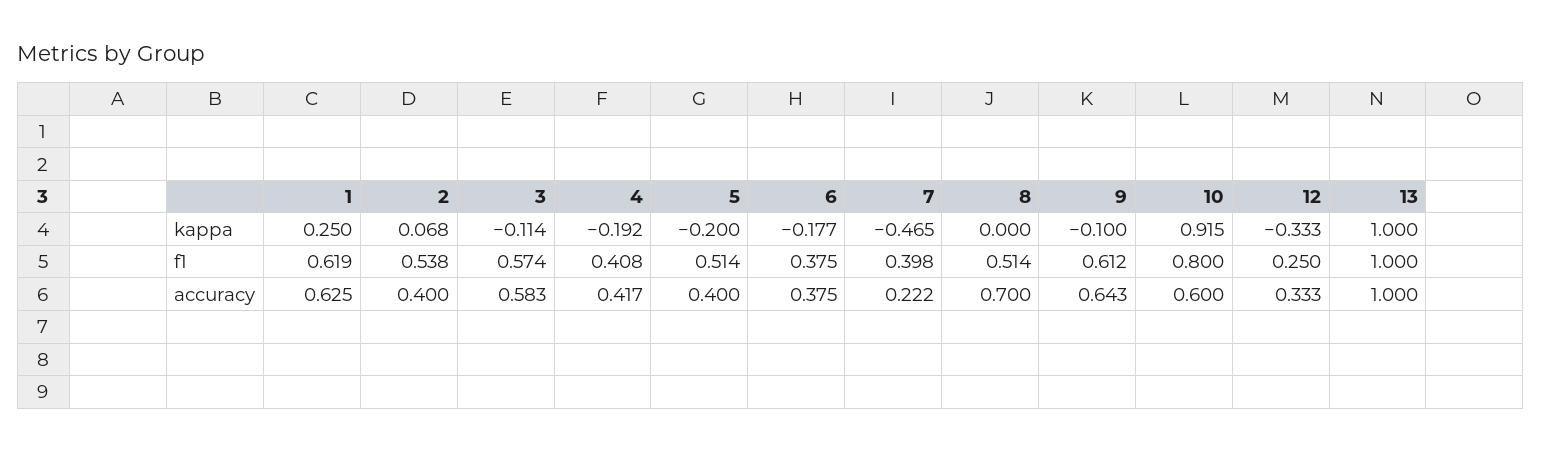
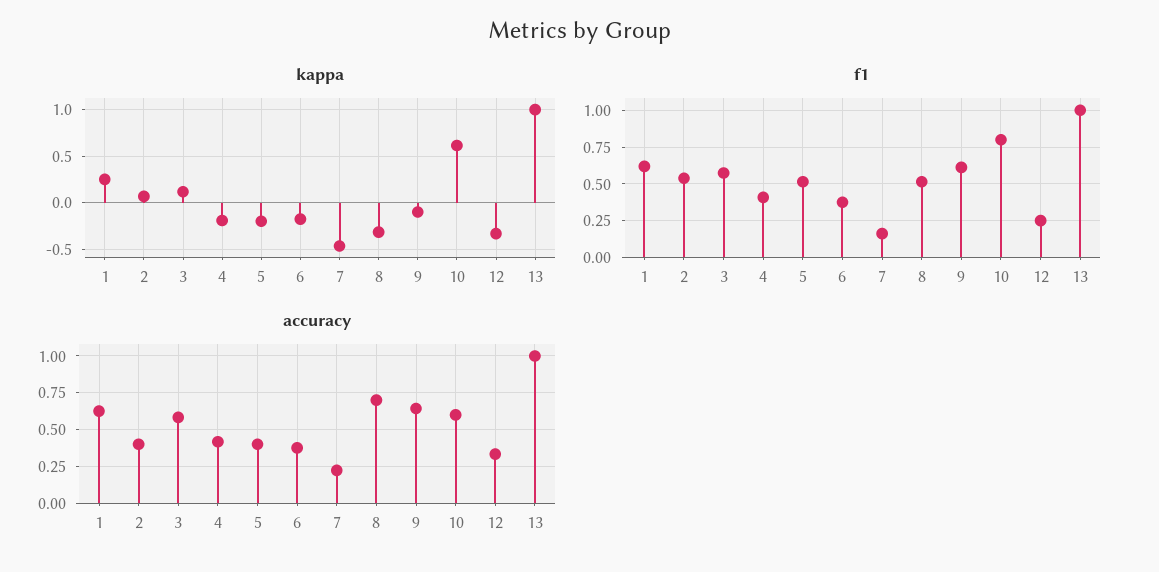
kappa, 3: -0.114 -> 0.1
kappa, 8: 0 -> -0.3
kappa, 10: 0.915 -> 0.6
f1, 7: 0.398 -> 0.15

